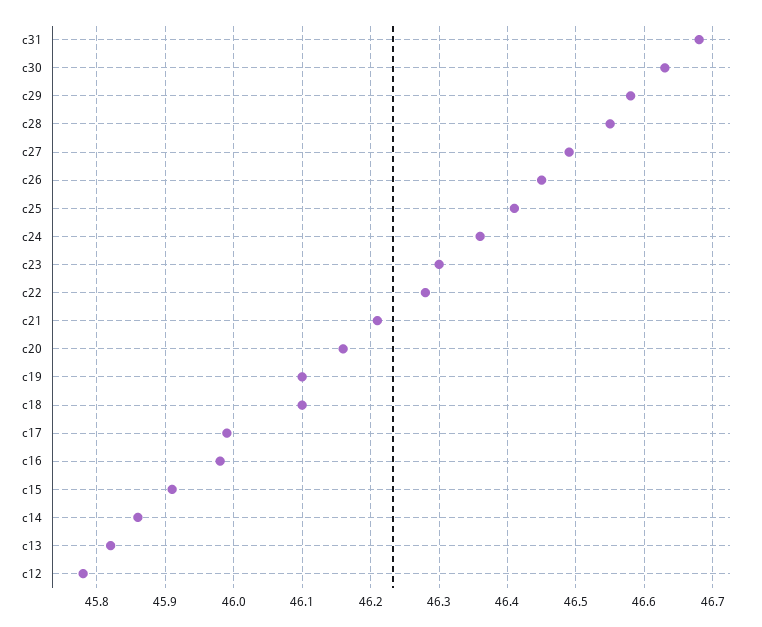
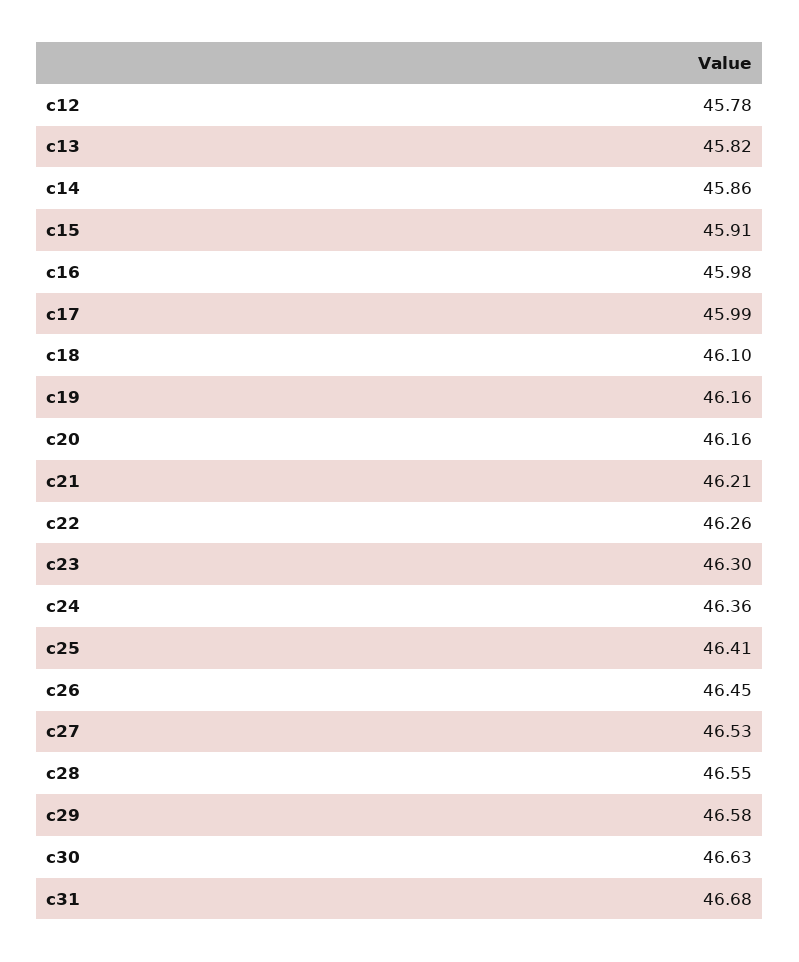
c27: 46.49 -> 46.53
c22: 46.28 -> 46.26
c19: 46.1 -> 46.16

